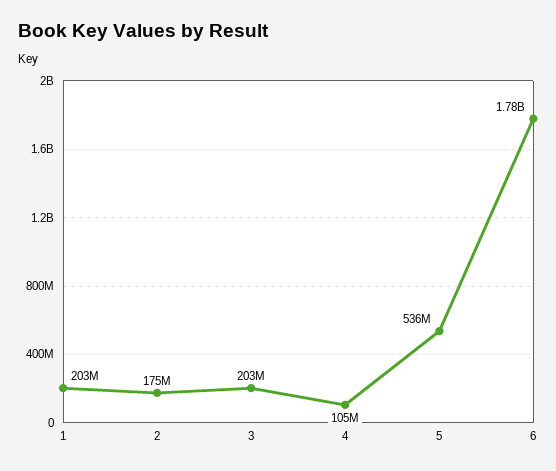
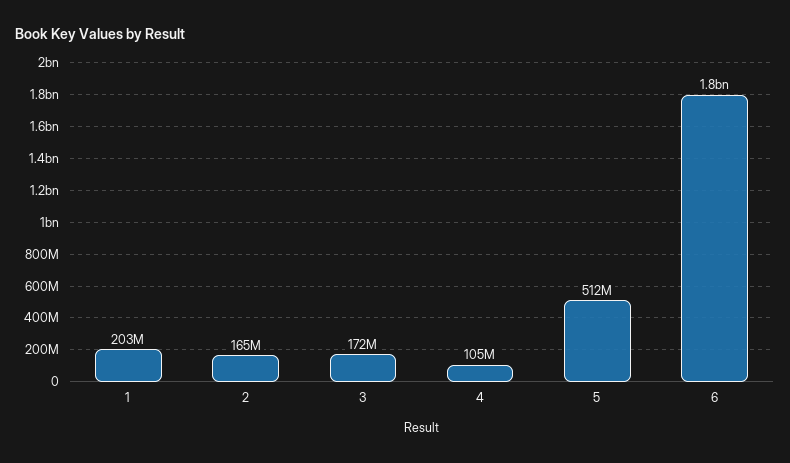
2: 175000000 -> 165000000
3: 203000000 -> 172000000
5: 536000000 -> 512000000

